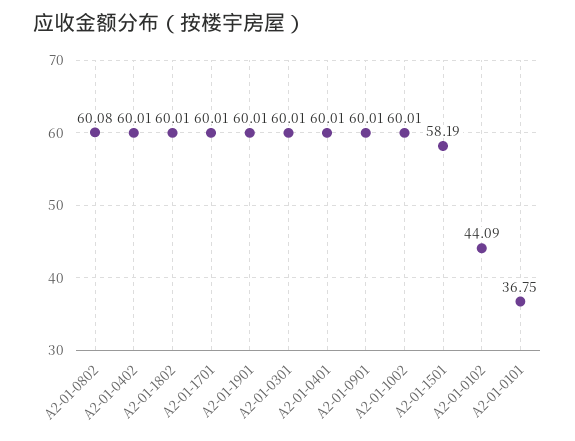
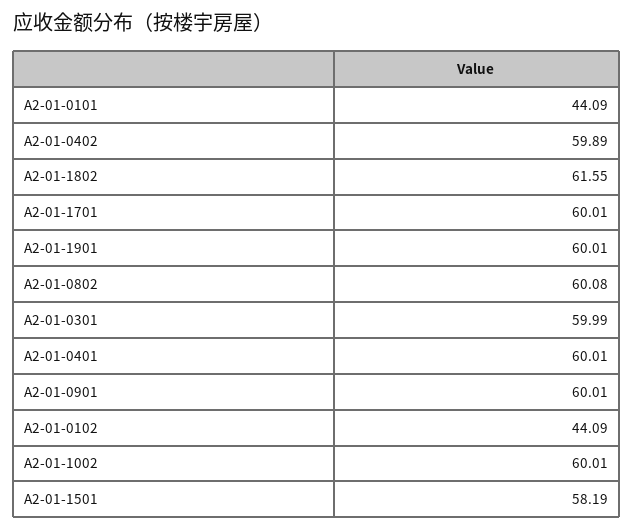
A2-01-0402: 60.01 -> 59.89
A2-01-1802: 60.01 -> 61.55
A2-01-0301: 60.01 -> 59.99
A2-01-0101: 36.75 -> 44.09

